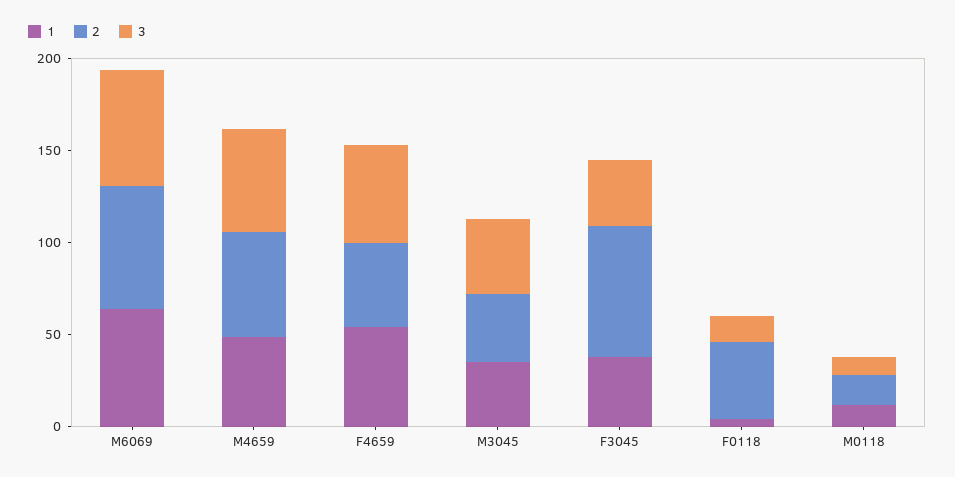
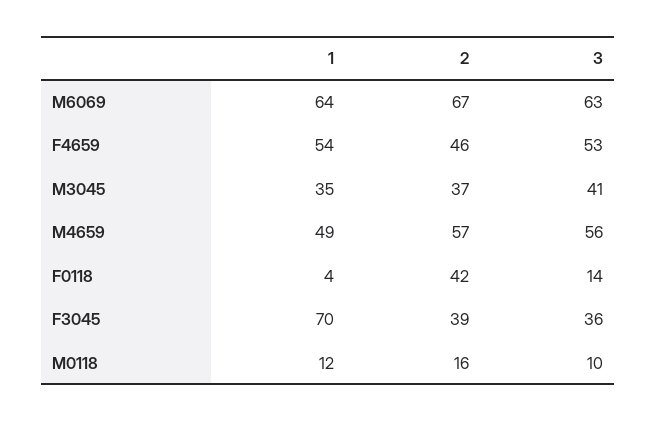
1, F3045: 40 -> 70
2, F3045: 70 -> 39

